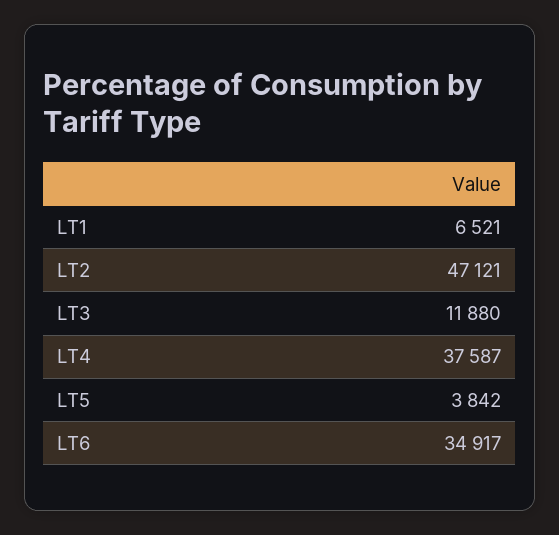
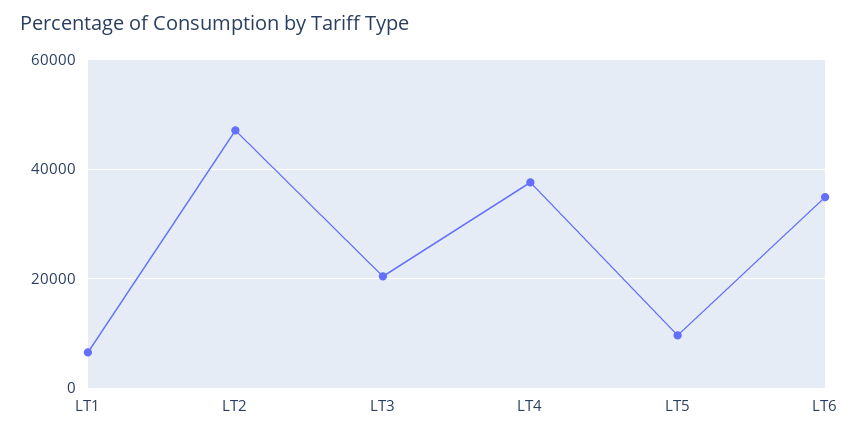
LT3: 11880 -> 20000
LT5: 3842 -> 10000

